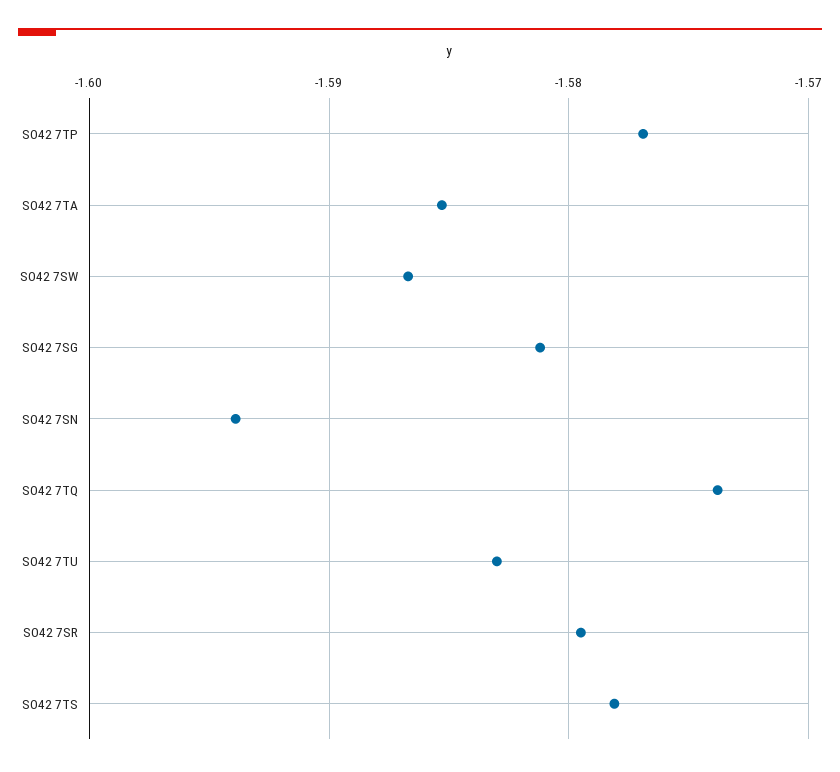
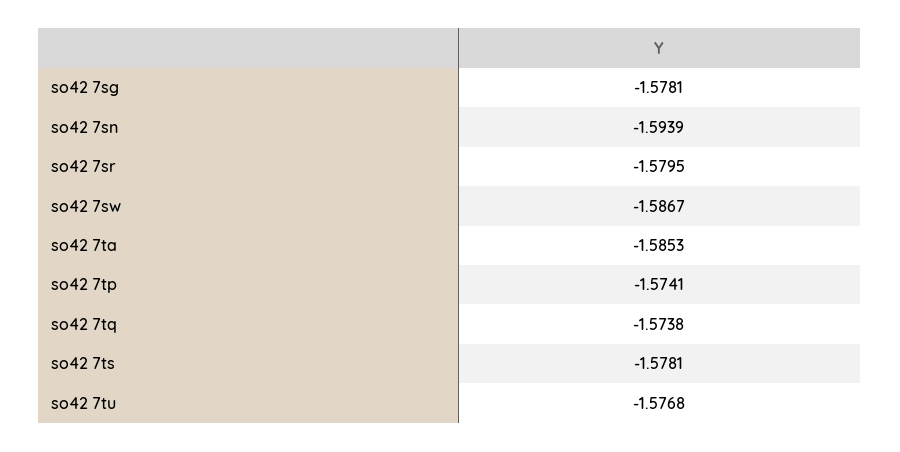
SO42 7TP: -1.577 -> -1.5741
SO42 7SG: -1.581 -> -1.5781
SO42 7TU: -1.583 -> -1.5768

